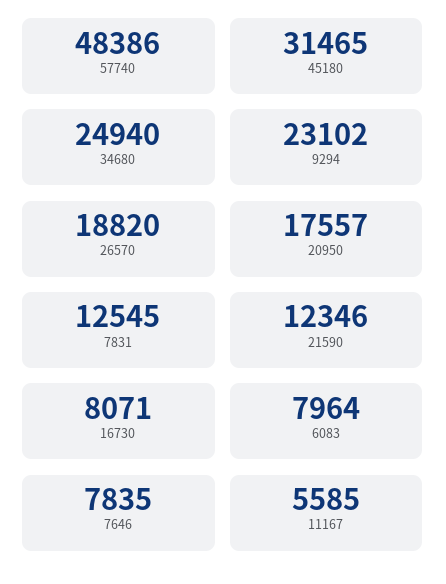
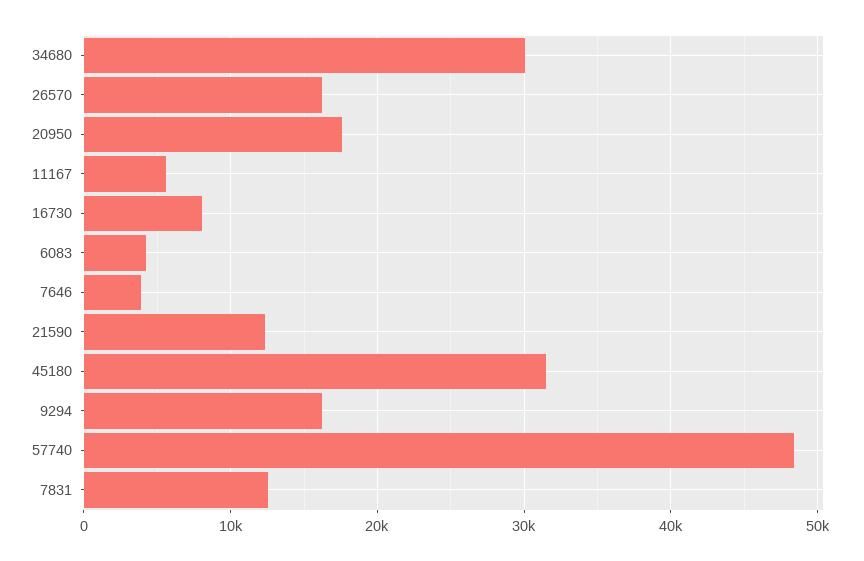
34680: 24940 -> 30000
9294: 23102 -> 16000
26570: 18820 -> 16000
6083: 7964 -> 4000
7646: 7835 -> 4000

